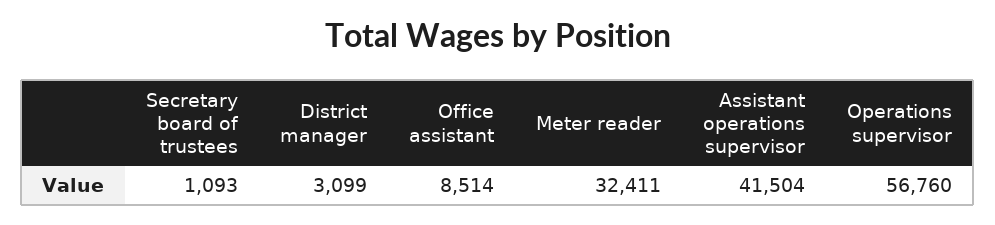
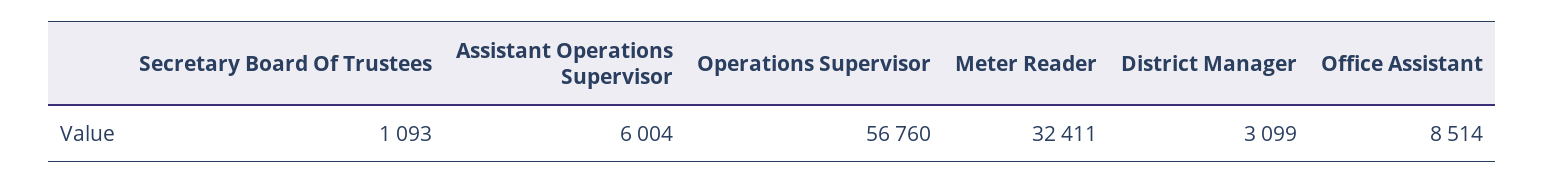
Assistant operations supervisor: 41504 -> 6004

